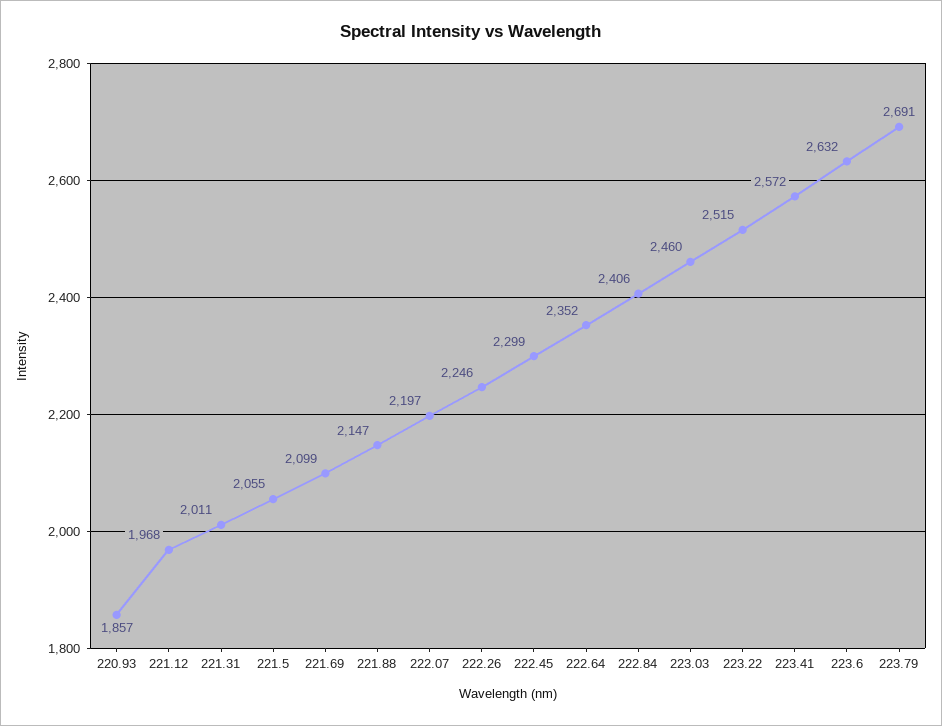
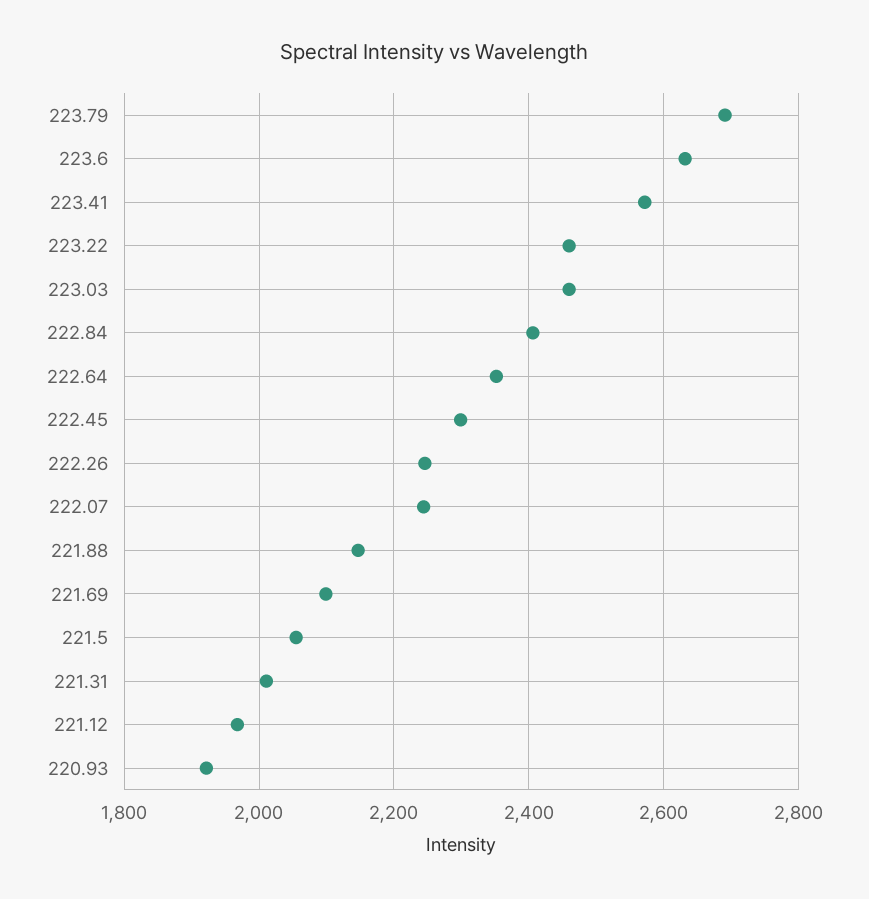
220.93: 1857 -> 1920
222.07: 2197 -> 2240
223.22: 2515 -> 2460

